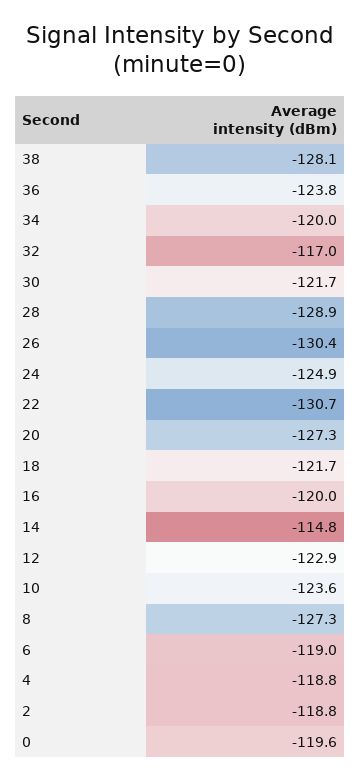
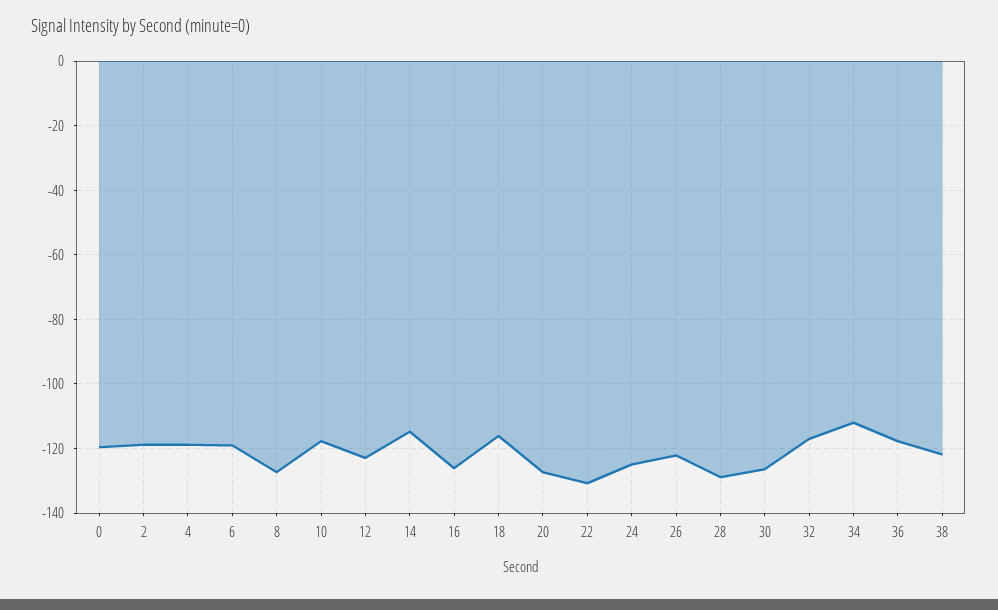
38: -128.1 -> -122
36: -123.8 -> -118
34: -120 -> -112
30: -121.7 -> -126
26: -130.4 -> -122
18: -121.7 -> -116
16: -120 -> -126
10: -123.6 -> -118

